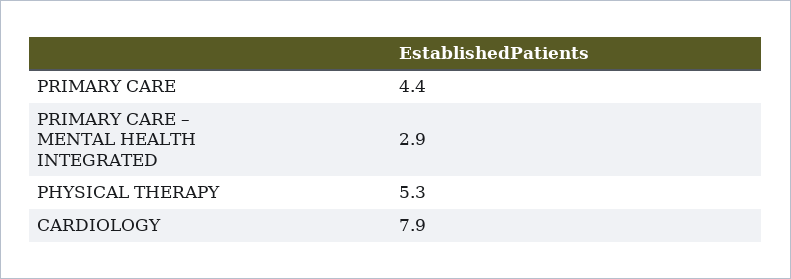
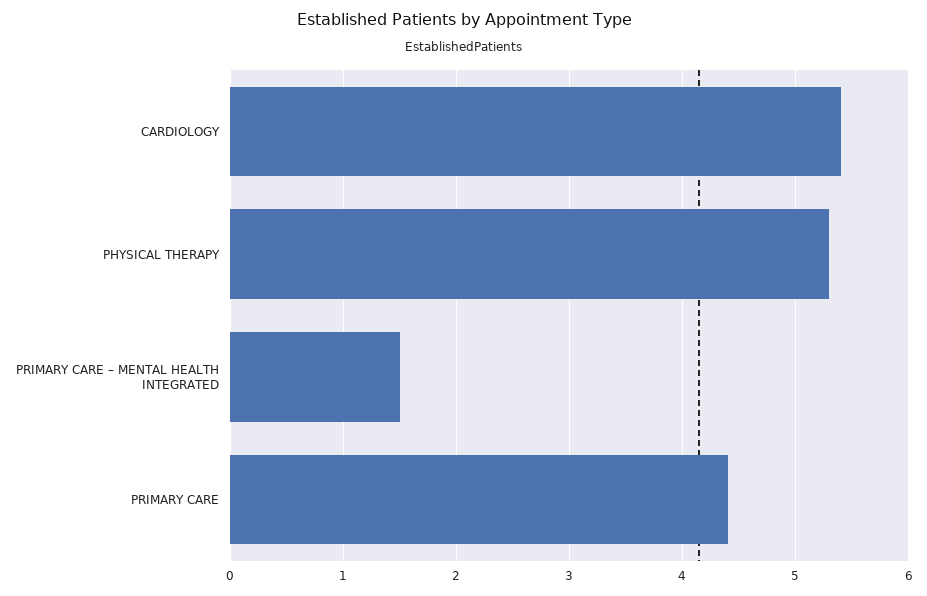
PRIMARY CARE – MENTAL HEALTH INTEGRATED: 2.9 -> 1.5
CARDIOLOGY: 7.9 -> 5.4

